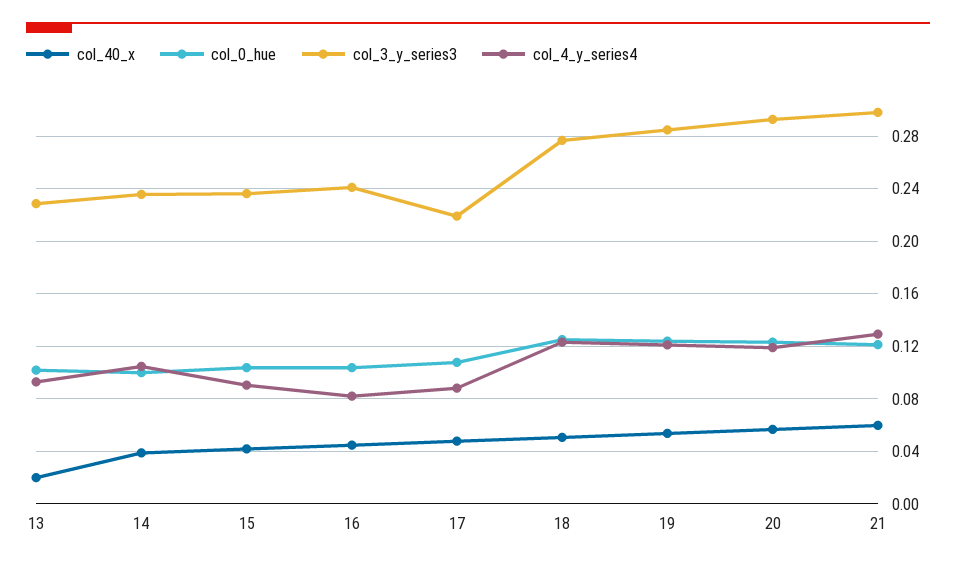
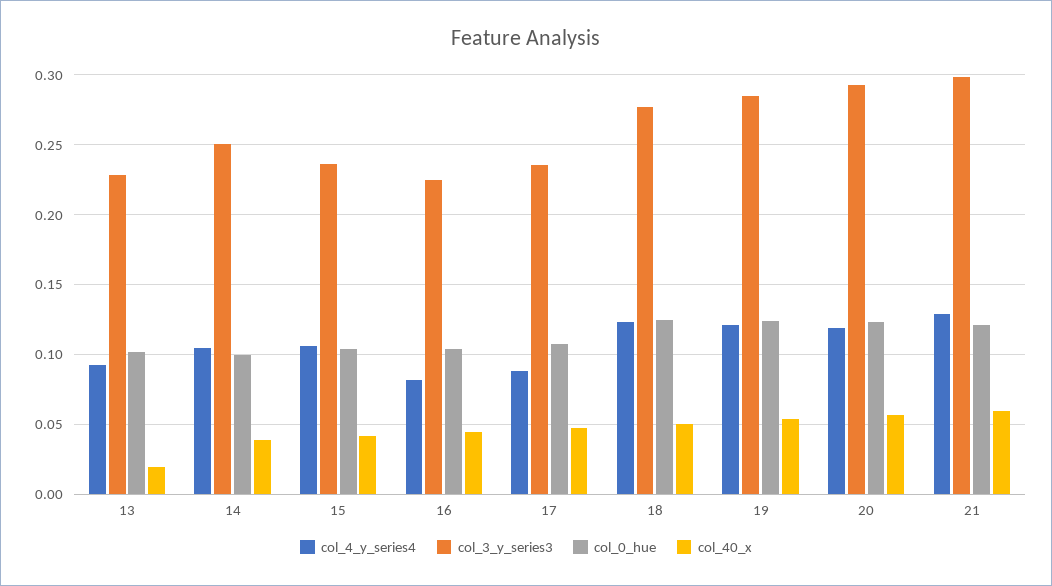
col_3_y_series3, 14: 0.235 -> 0.25
col_4_y_series4, 15: 0.09 -> 0.105
col_3_y_series3, 16: 0.24 -> 0.225
col_3_y_series3, 17: 0.22 -> 0.235

